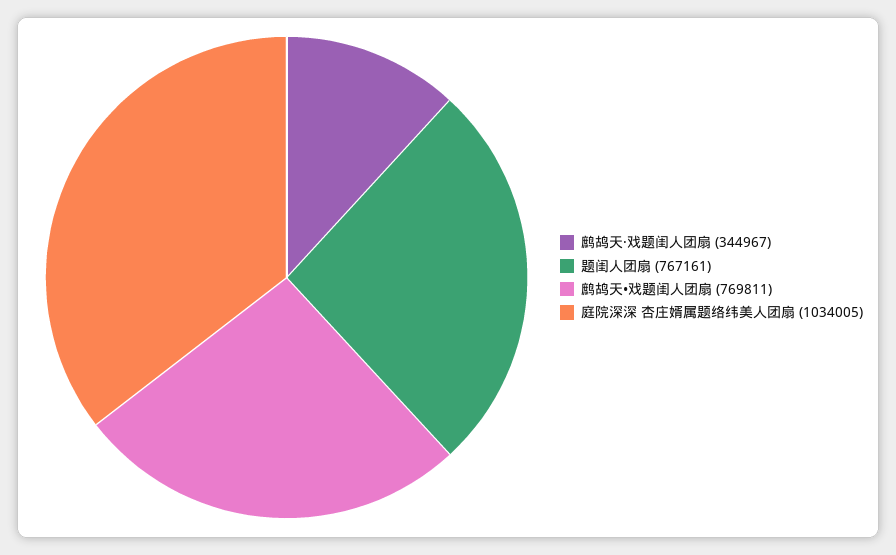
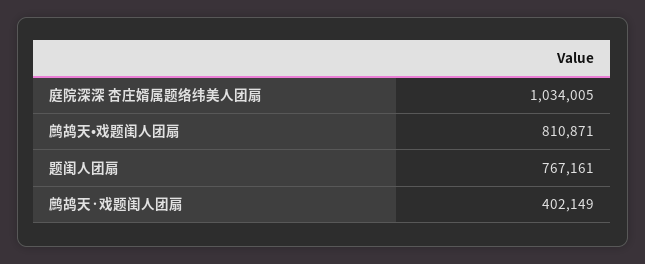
鹧鸪天·戏题闺人团扇: 344967 -> 402149
鹧鸪天•戏题闺人团扇: 769811 -> 810871

